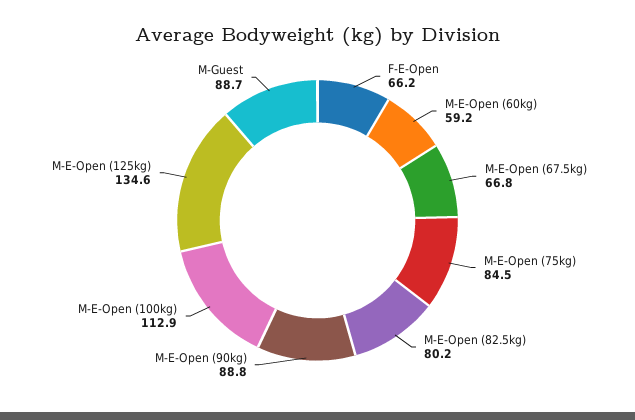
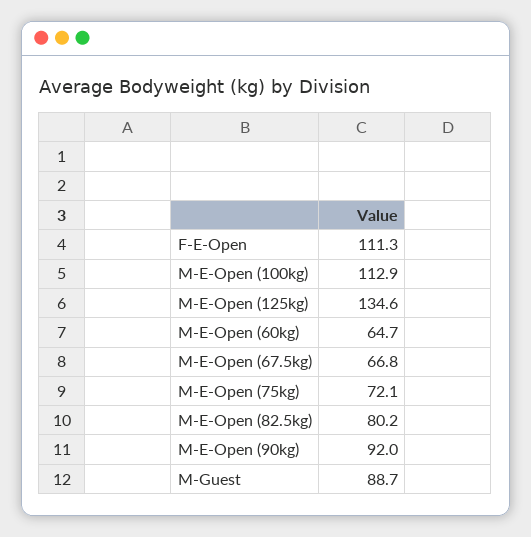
F-E-Open: 66.2 -> 111.3
M-E-Open (60kg): 59.2 -> 64.7
M-E-Open (75kg): 84.5 -> 72.1
M-E-Open (90kg): 88.8 -> 92

